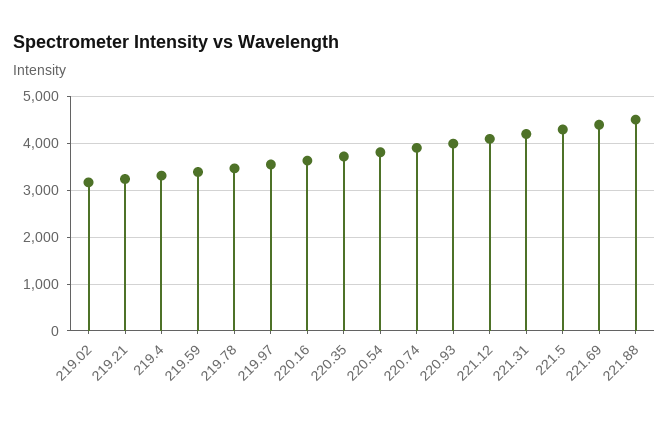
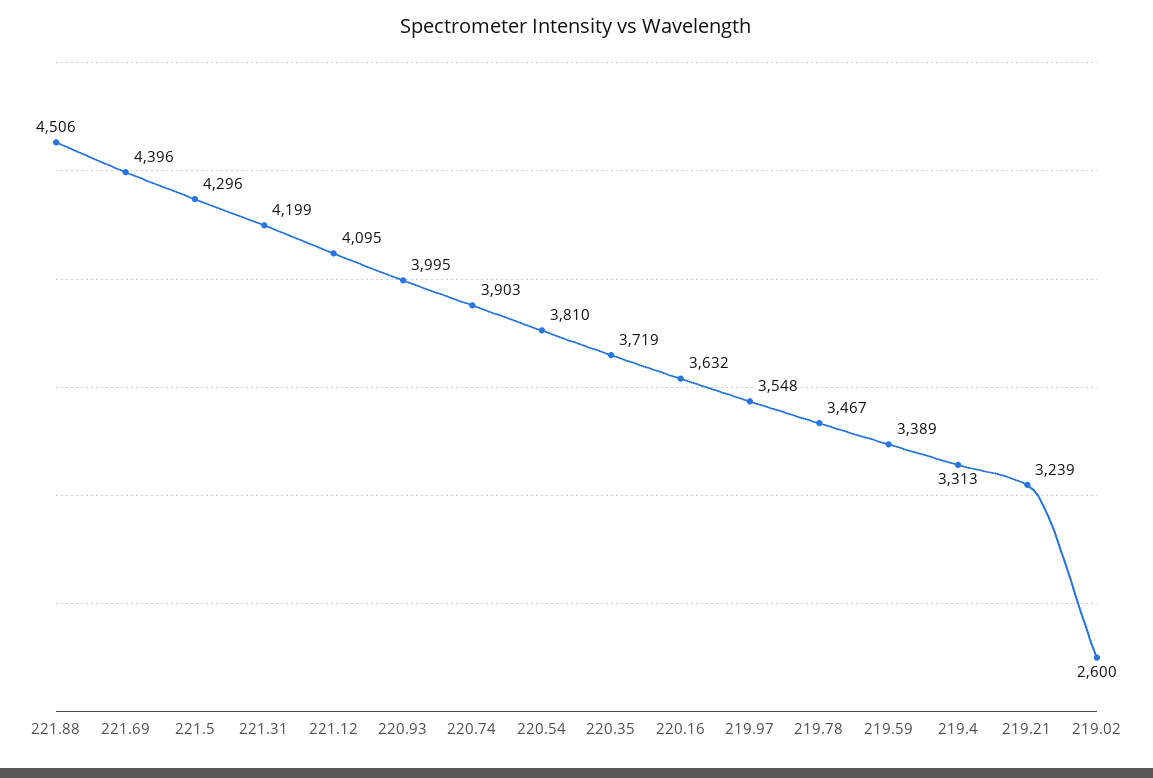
219.02: 3200 -> 2600

